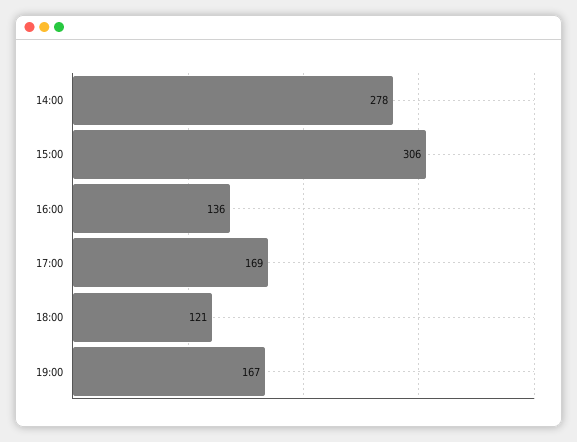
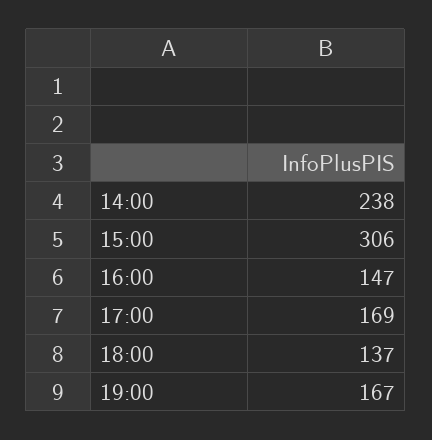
14:00: 278 -> 238
16:00: 136 -> 147
18:00: 121 -> 137

